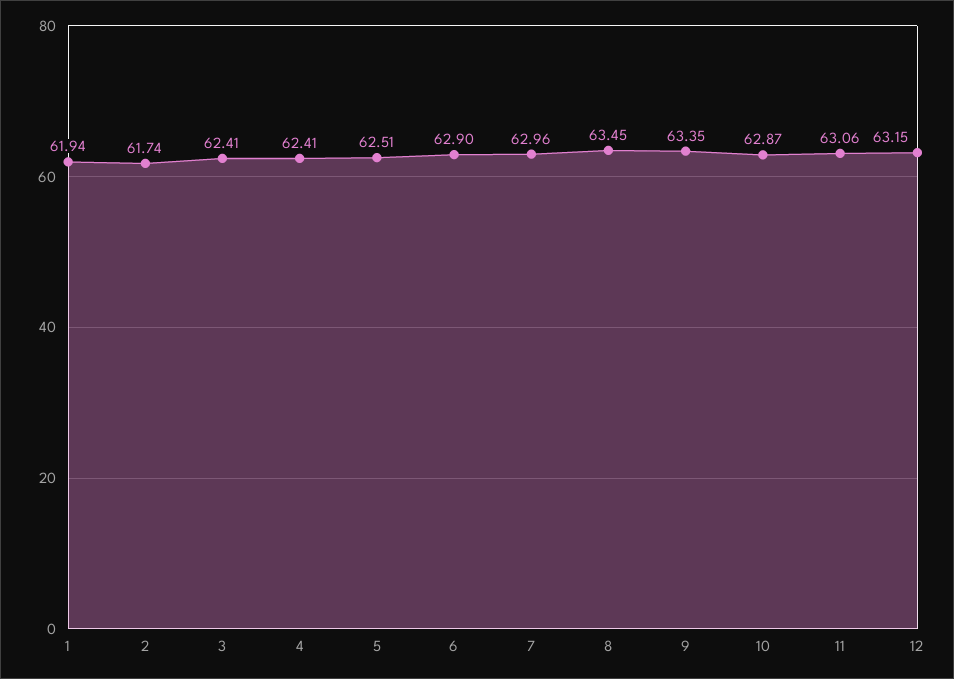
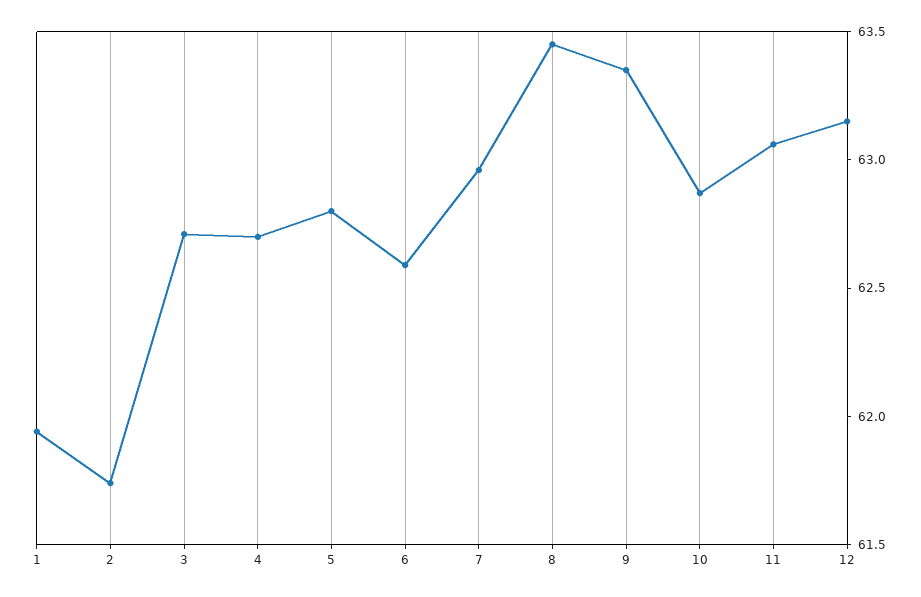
3: 62.41 -> 62.7
4: 62.41 -> 62.7
5: 62.51 -> 62.8
6: 62.9 -> 62.6

